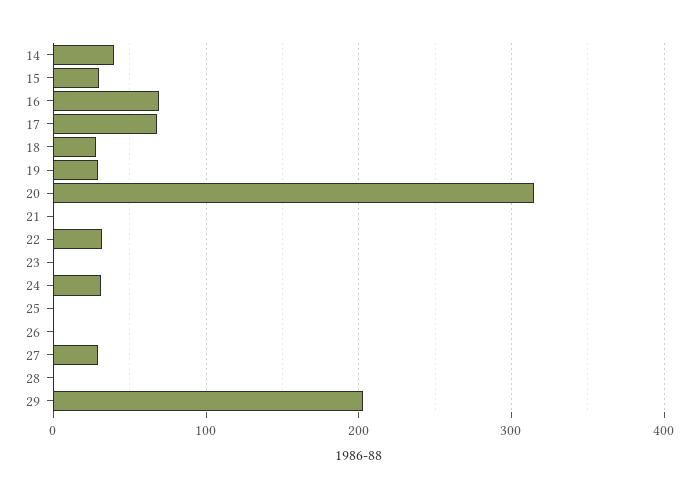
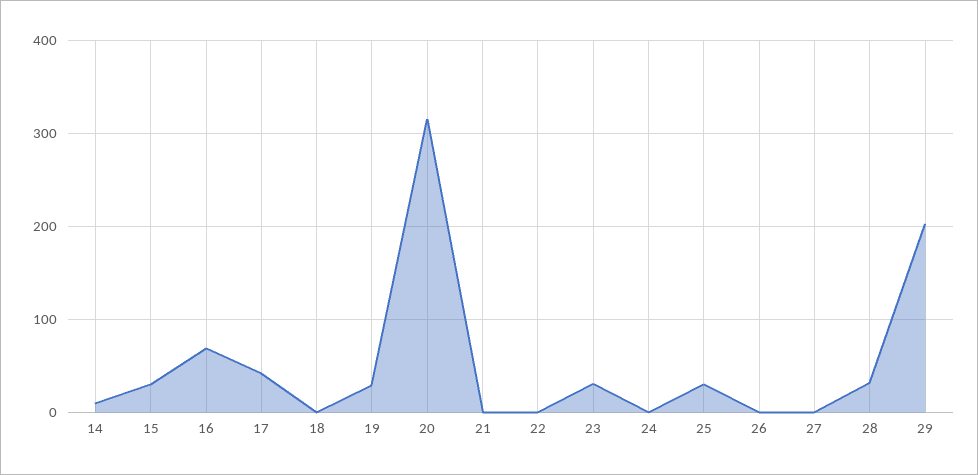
14: 40 -> 10
17: 70 -> 40
18: 30 -> 0
22: 30 -> 0
23: 0 -> 30
24: 30 -> 0
25: 0 -> 30
27: 30 -> 0
28: 0 -> 30

